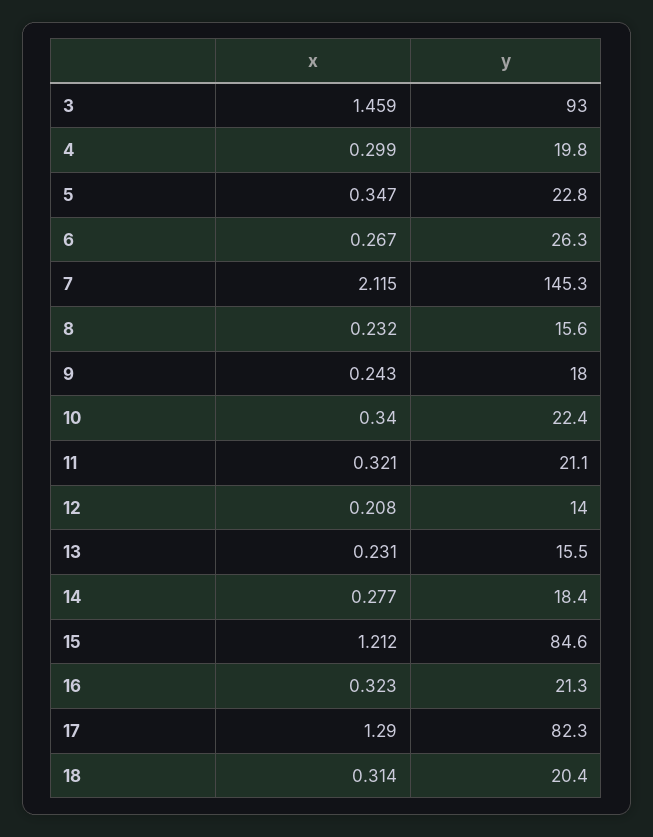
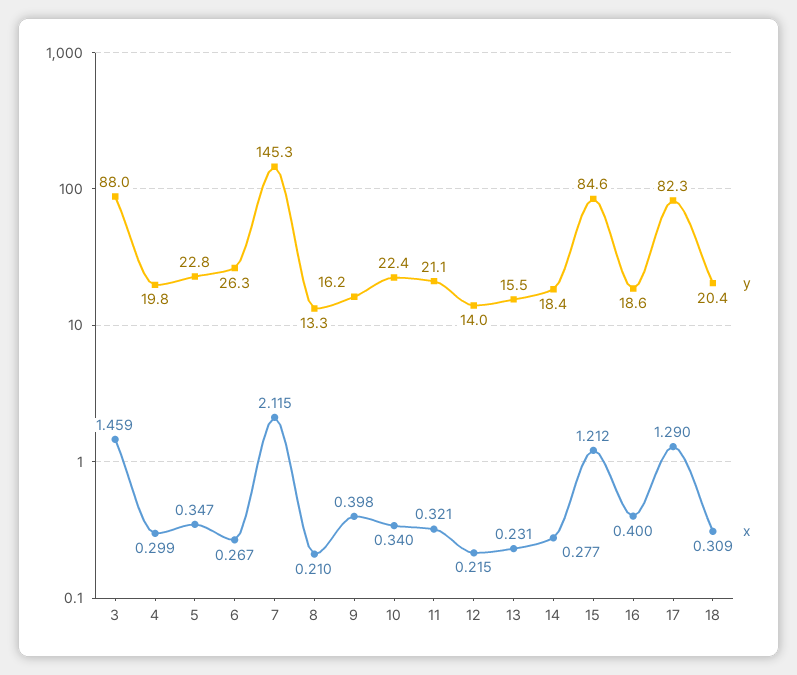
y, 3: 93 -> 88
x, 8: 0.232 -> 0.21
y, 8: 15.6 -> 13.3
x, 9: 0.243 -> 0.398
y, 9: 18 -> 16.2
x, 12: 0.208 -> 0.215
x, 16: 0.323 -> 0.4
y, 16: 21.3 -> 18.6
x, 18: 0.314 -> 0.309

